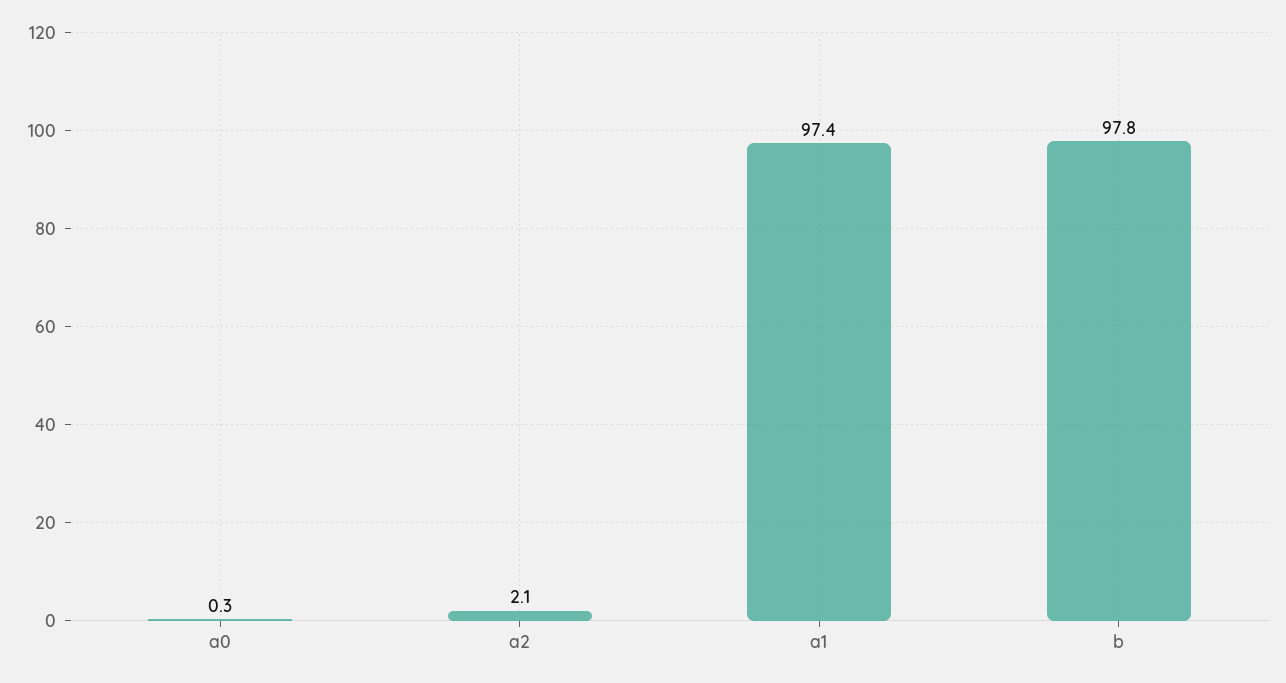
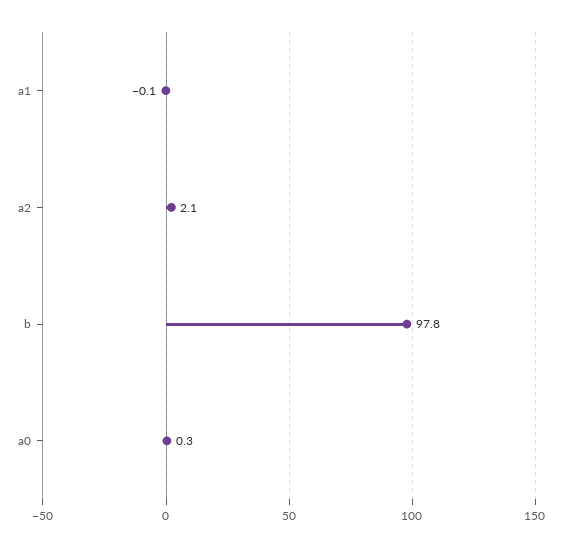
a1: 97.4 -> -0.1

